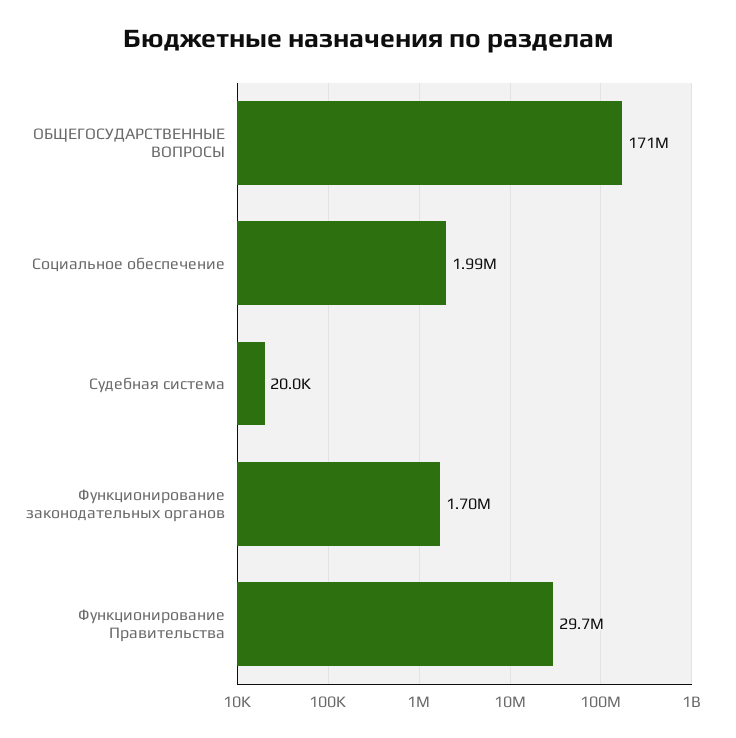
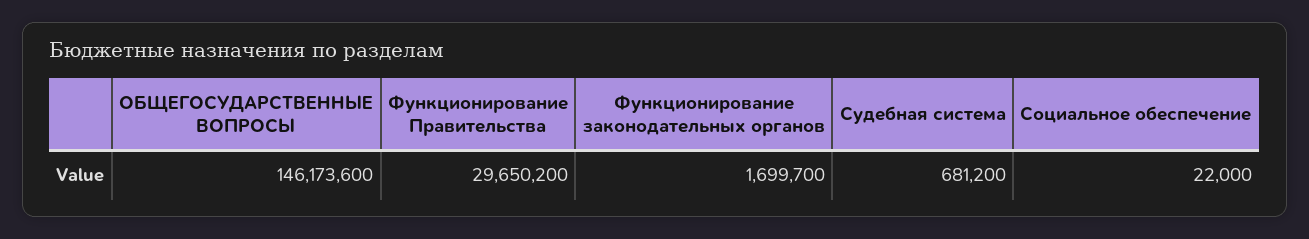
ОБЩЕГОСУДАРСТВЕННЫЕ ВОПРОСЫ: 171000000 -> 146173600
Социальное обеспечение: 1990000 -> 22000
Судебная система: 20000 -> 681200

